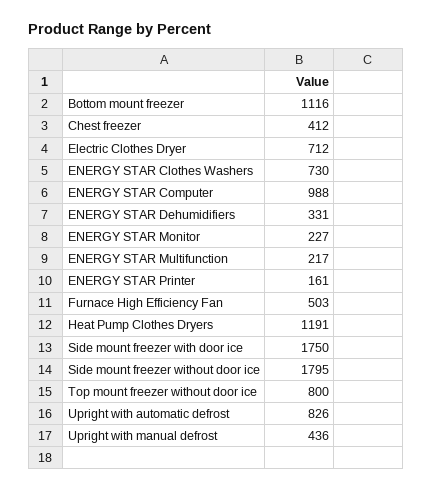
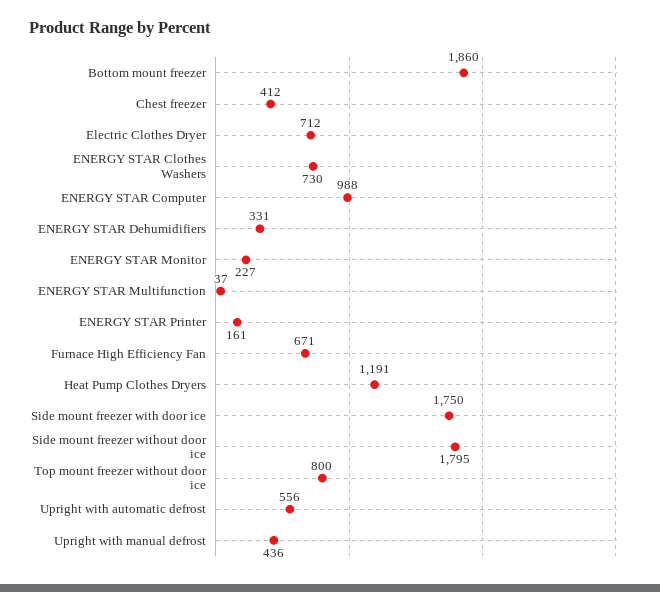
Bottom mount freezer: 1116 -> 1860
ENERGY STAR Multifunction: 217 -> 37
Furnace High Efficiency Fan: 503 -> 671
Upright with automatic defrost: 826 -> 556

